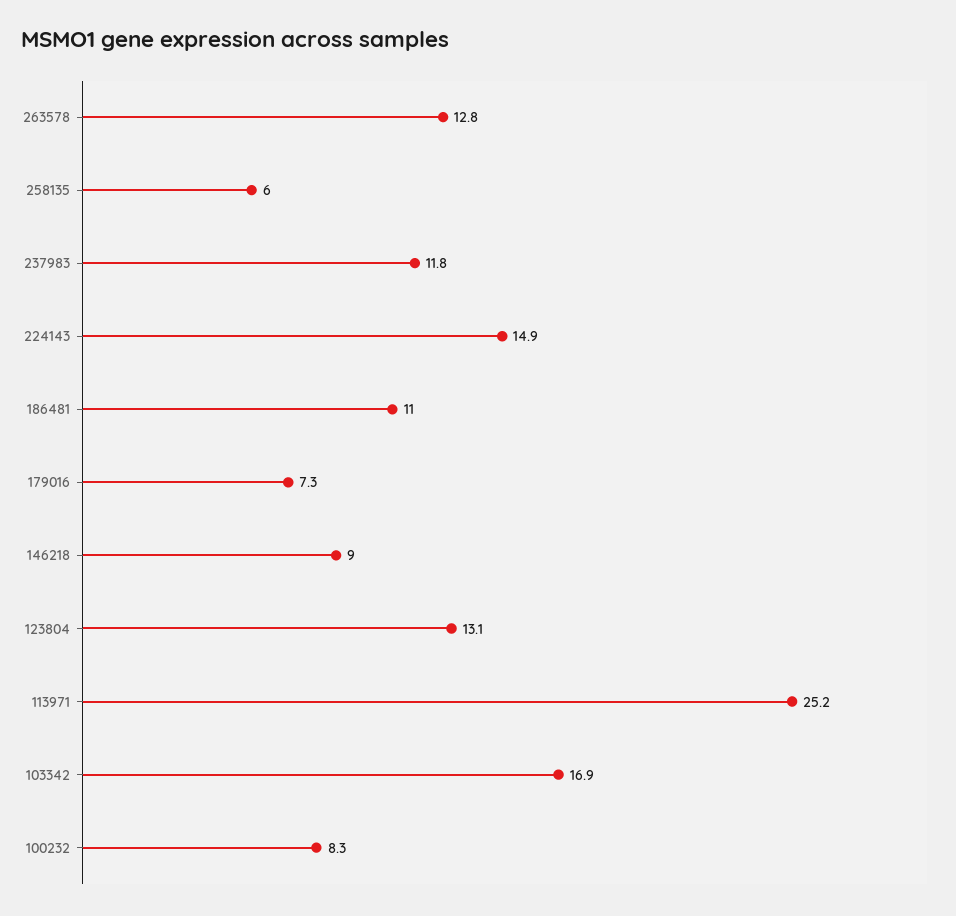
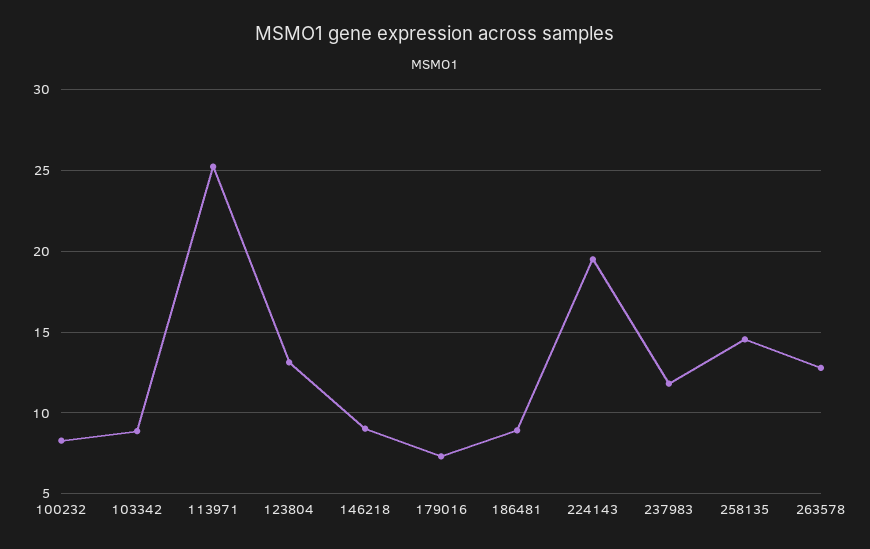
258135: 6 -> 14.5
224143: 14.9 -> 19.5
186481: 11 -> 9
103342: 16.9 -> 9

